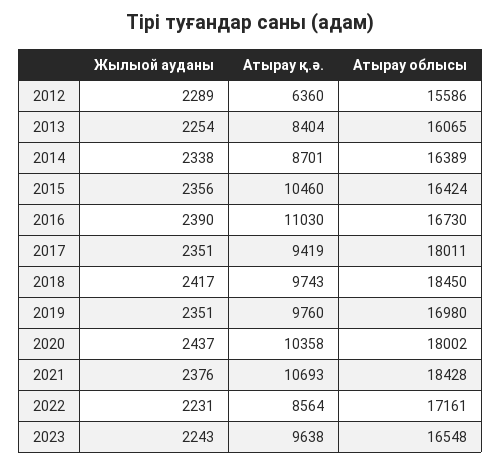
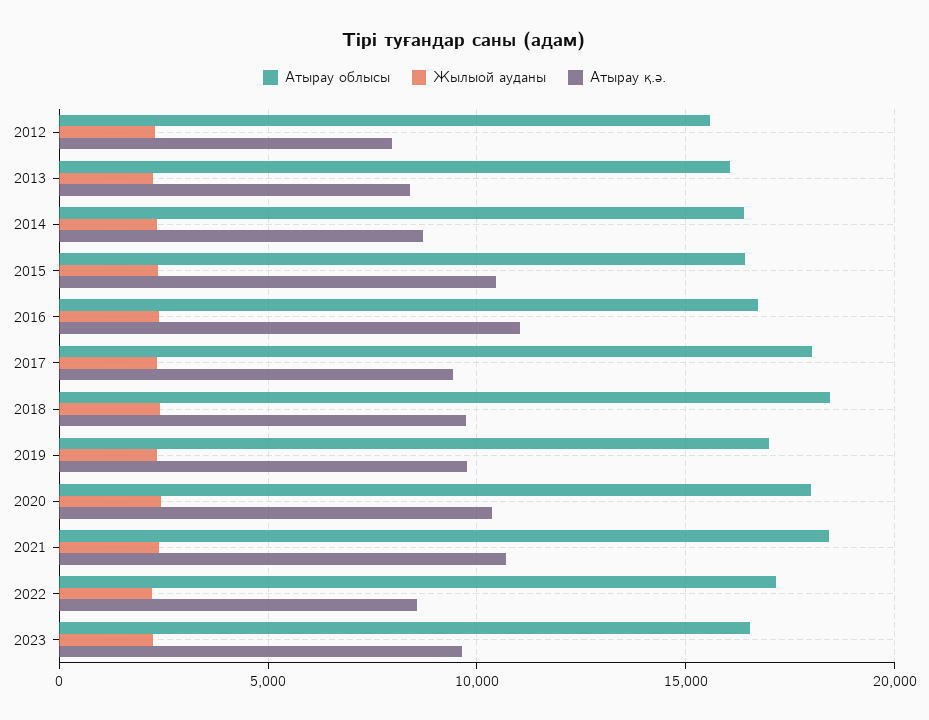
Атырау қ.ә., 2012: 6360 -> 8000

